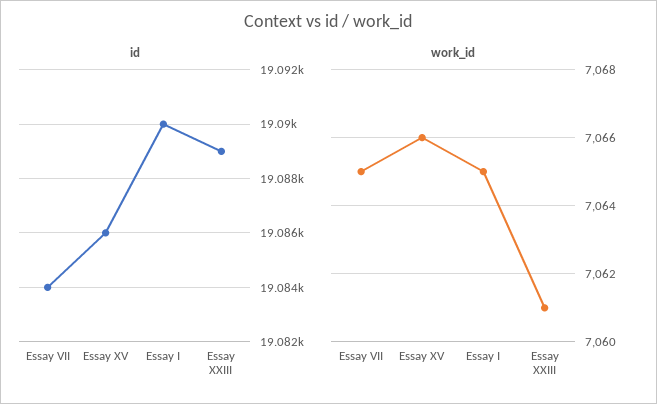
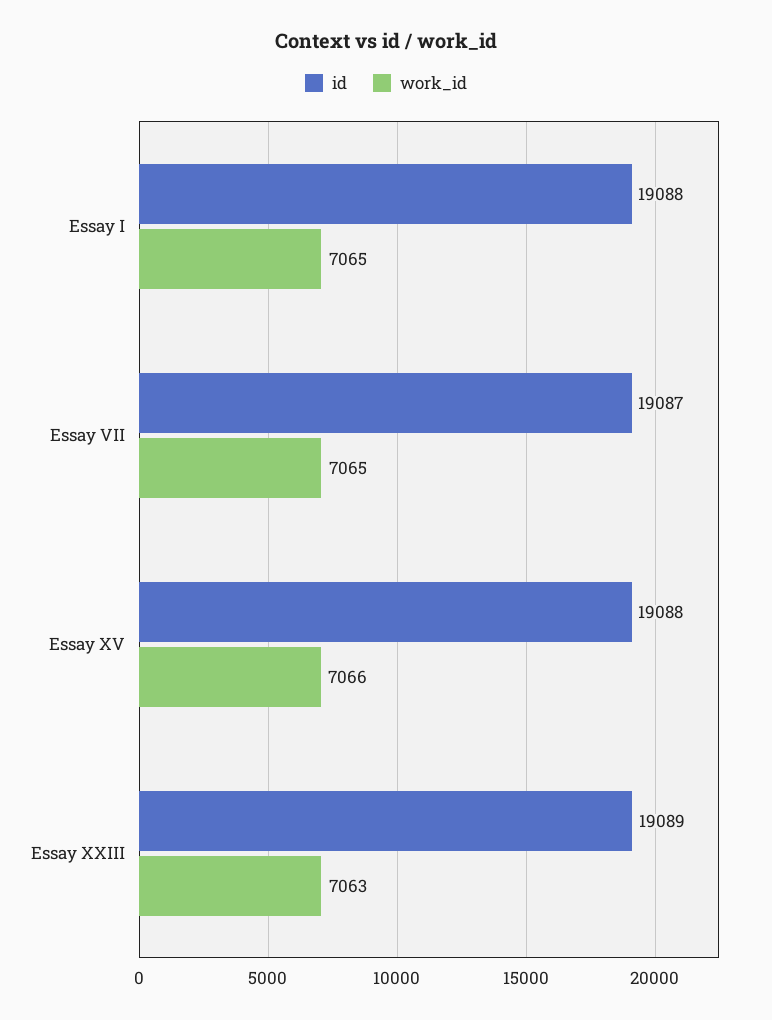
id, Essay VII: 19084 -> 19087
id, Essay XV: 19086 -> 19088
id, Essay I: 19090 -> 19088
work_id, Essay XXIII: 7061 -> 7063

